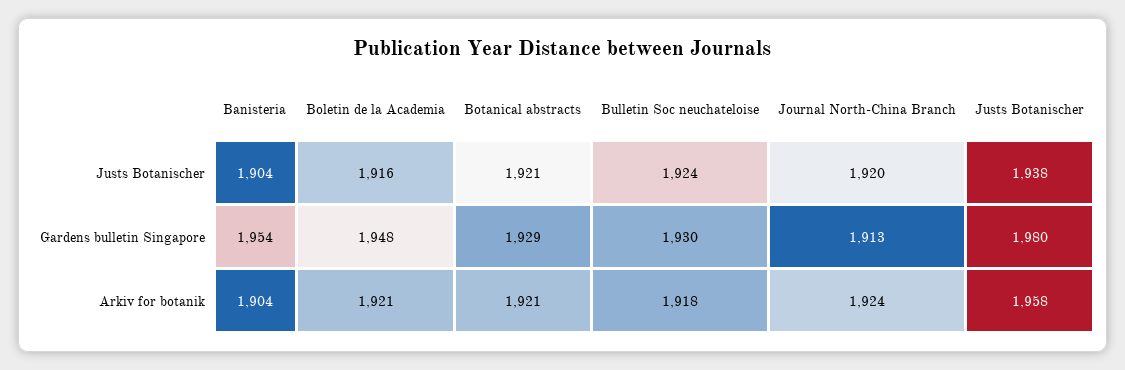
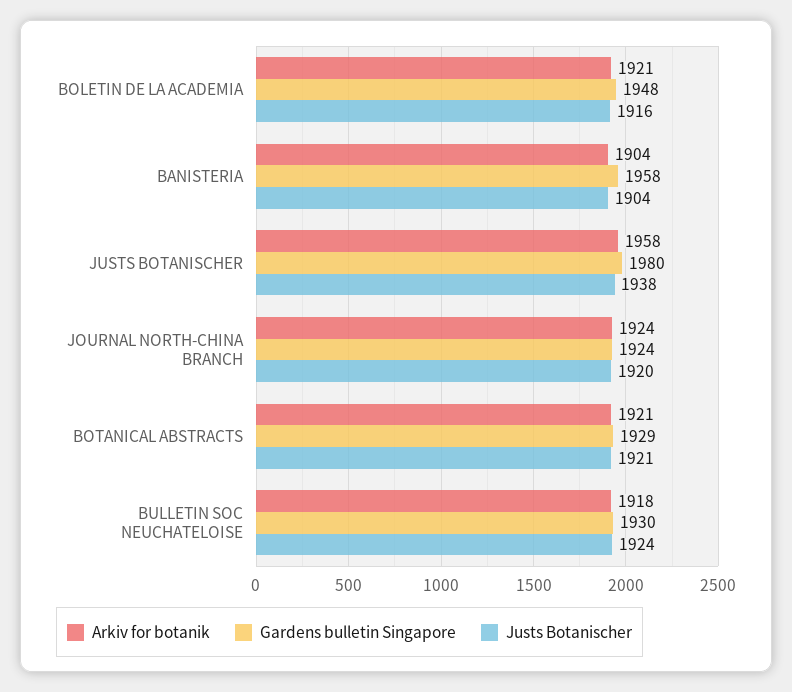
Gardens bulletin Singapore, Banisteria: 1954 -> 1958
Gardens bulletin Singapore, Journal North-China Branch: 1913 -> 1924

